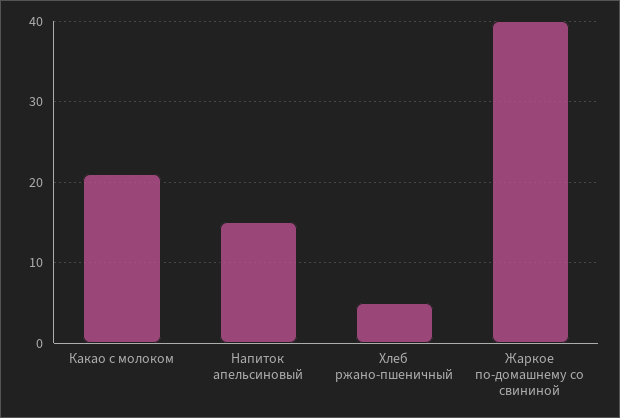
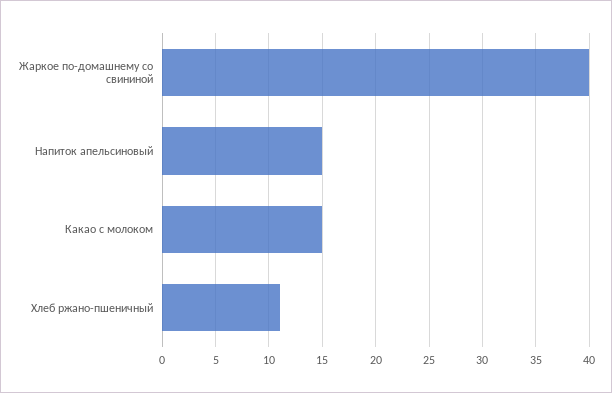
Какао с молоком: 21 -> 15
Хлеб ржано-пшеничный: 5 -> 11

